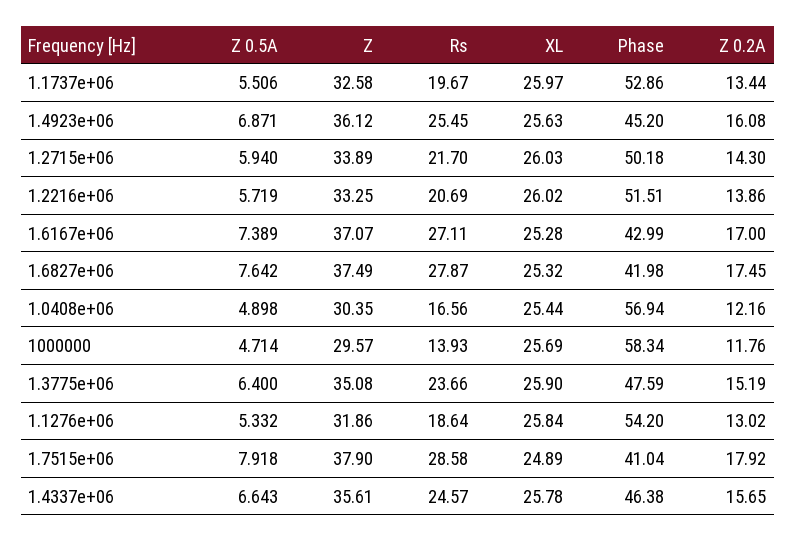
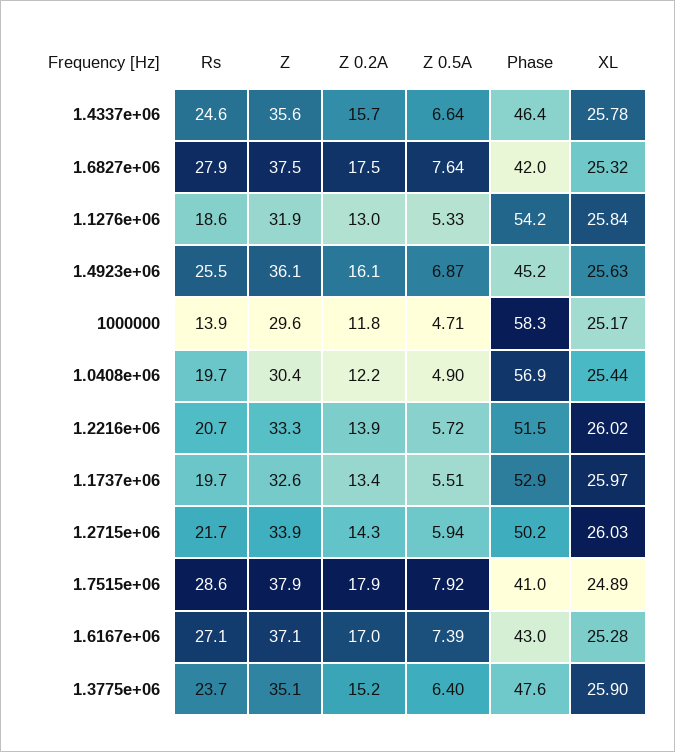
Rs, 1.0408e+06: 16.56 -> 19.7
XL, 1000000: 25.69 -> 25.17

